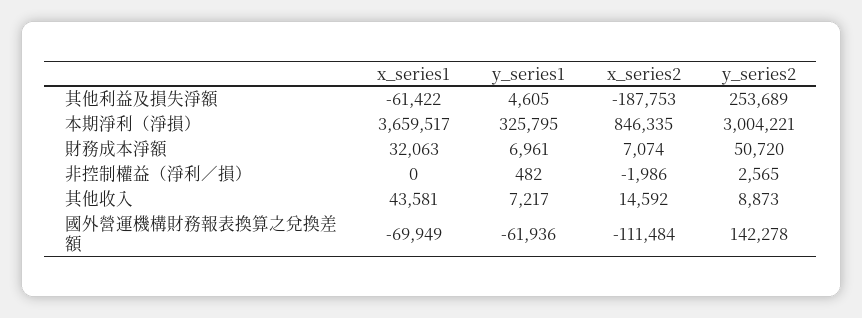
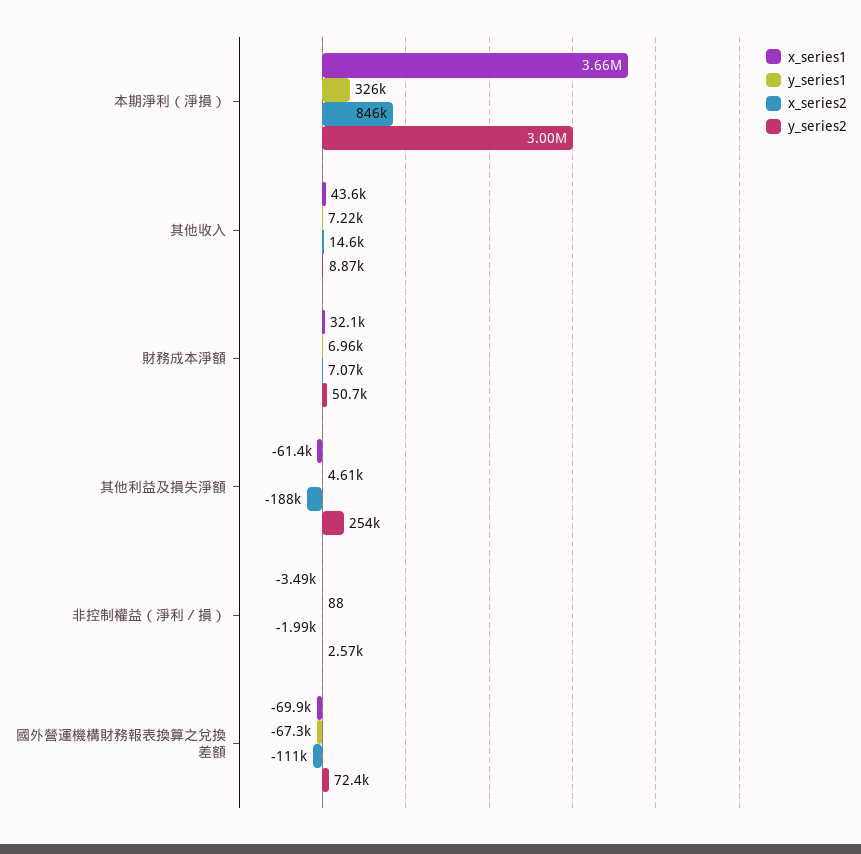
x_series1, 非控制權益（淨利／損）: 0 -> -3490
y_series1, 非控制權益（淨利／損）: 482 -> 88
y_series1, 國外營運機構財務報表換算之兌換差額: -61936 -> -67300
y_series2, 國外營運機構財務報表換算之兌換差額: 142278 -> 72400

